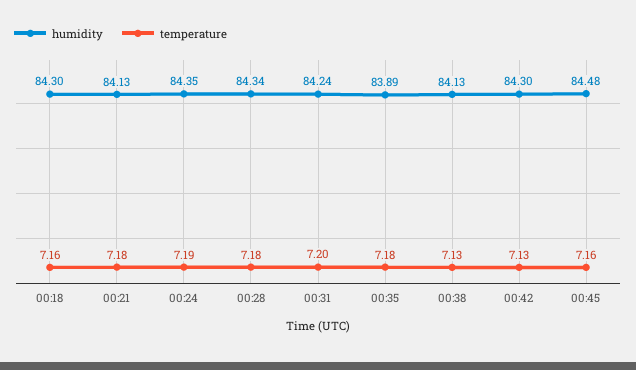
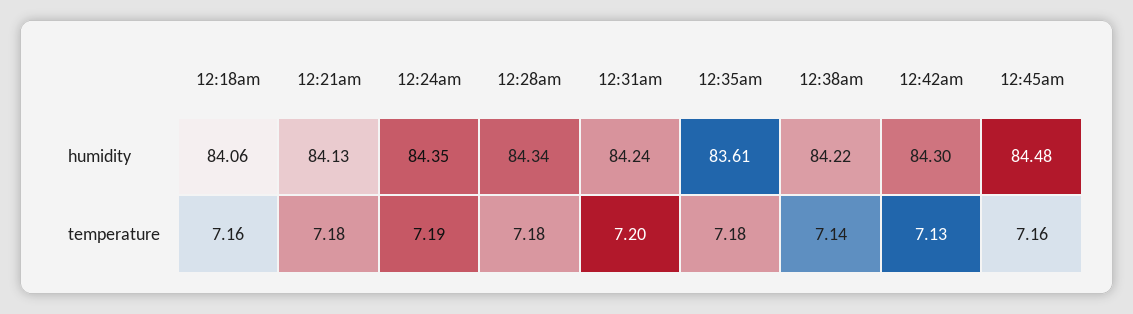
humidity, 00:18: 84.3 -> 84.06
humidity, 00:35: 83.89 -> 83.61
humidity, 00:38: 84.13 -> 84.22
temperature, 00:38: 7.13 -> 7.14

